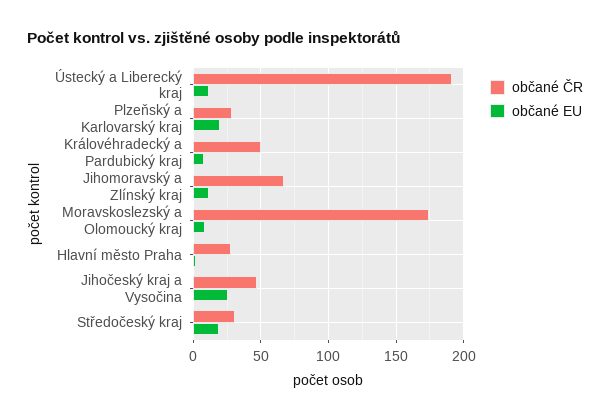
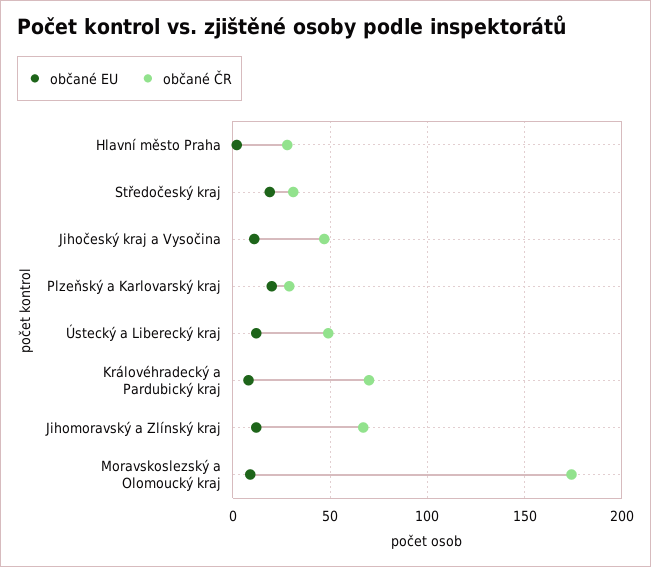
občané ČR, Ústecký a Liberecký kraj: 190 -> 50
občané ČR, Královéhradecký a Pardubický kraj: 50 -> 70
občané EU, Jihočeský kraj a Vysočina: 25 -> 10

